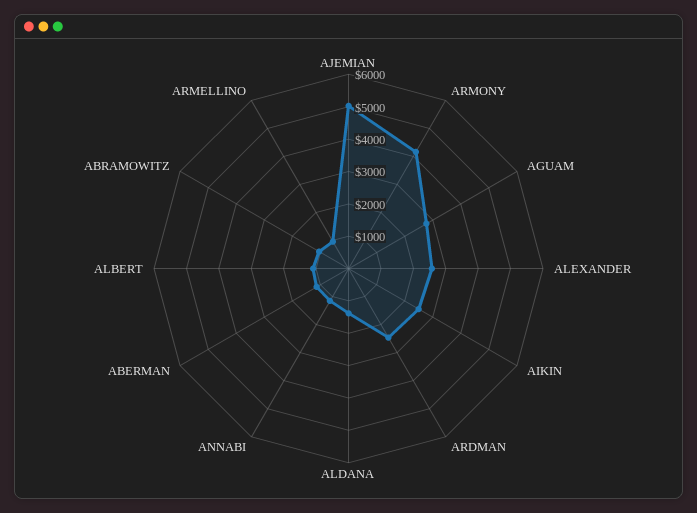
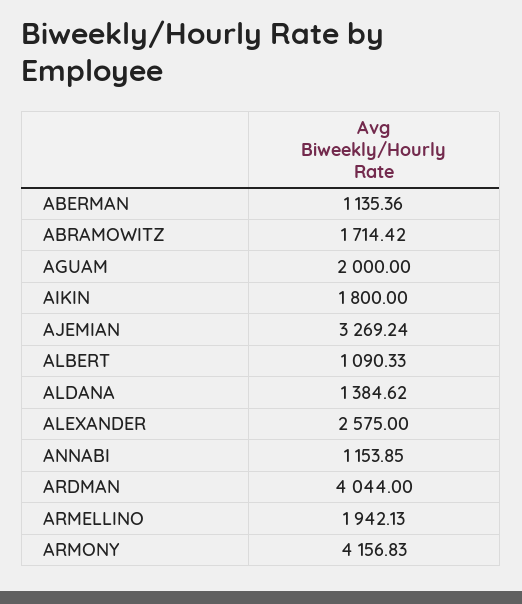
AJEMIAN: 5000 -> 3269.24
AGUAM: 2750 -> 2000
AIKIN: 2500 -> 1800
ARDMAN: 2500 -> 4044
ABRAMOWITZ: 1000 -> 1714.42
ARMELLINO: 1000 -> 1942.13

